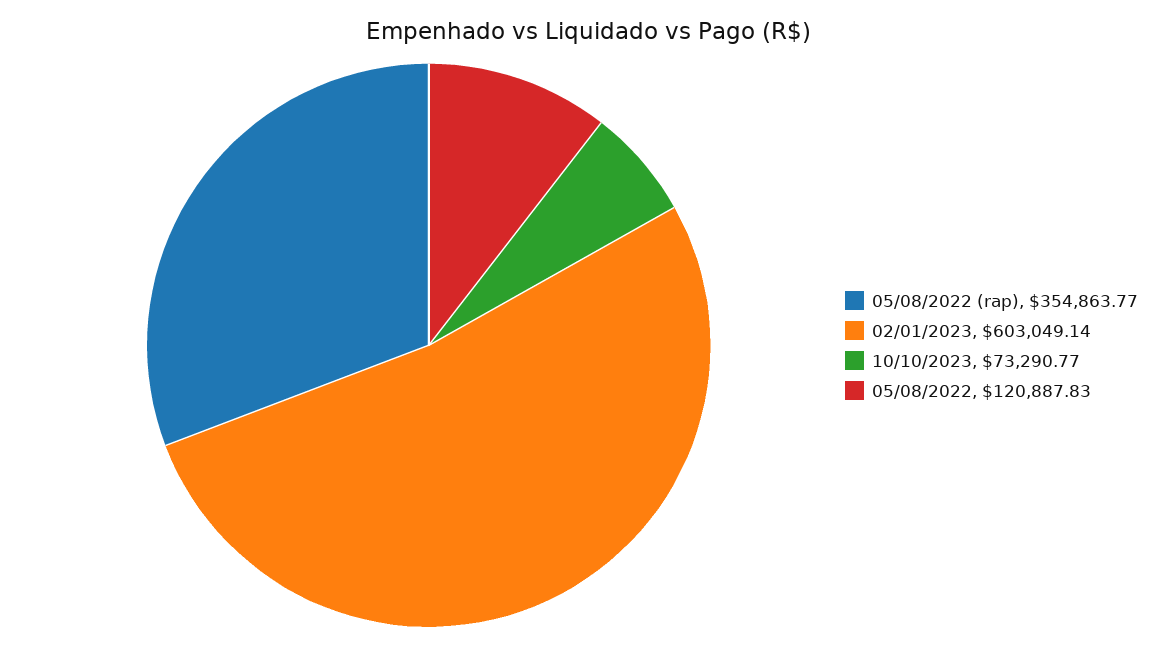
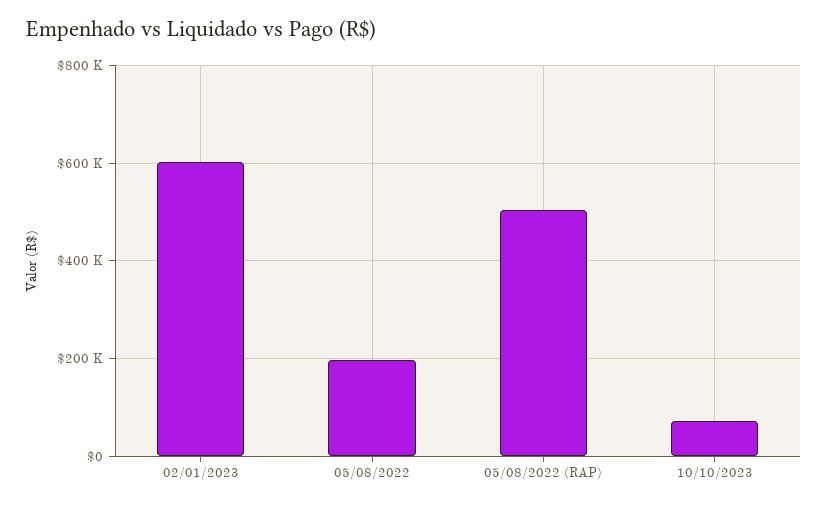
05/08/2022 (rap): 354863.77 -> 500000
05/08/2022: 120887.83 -> 200000

